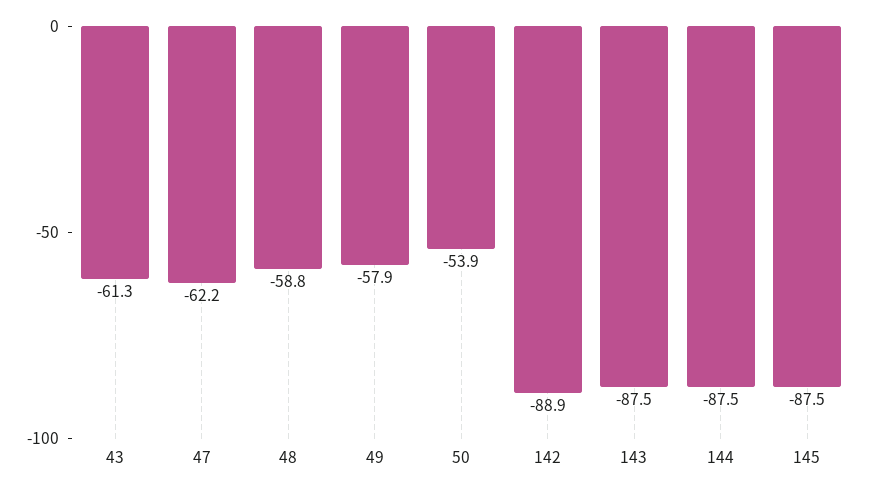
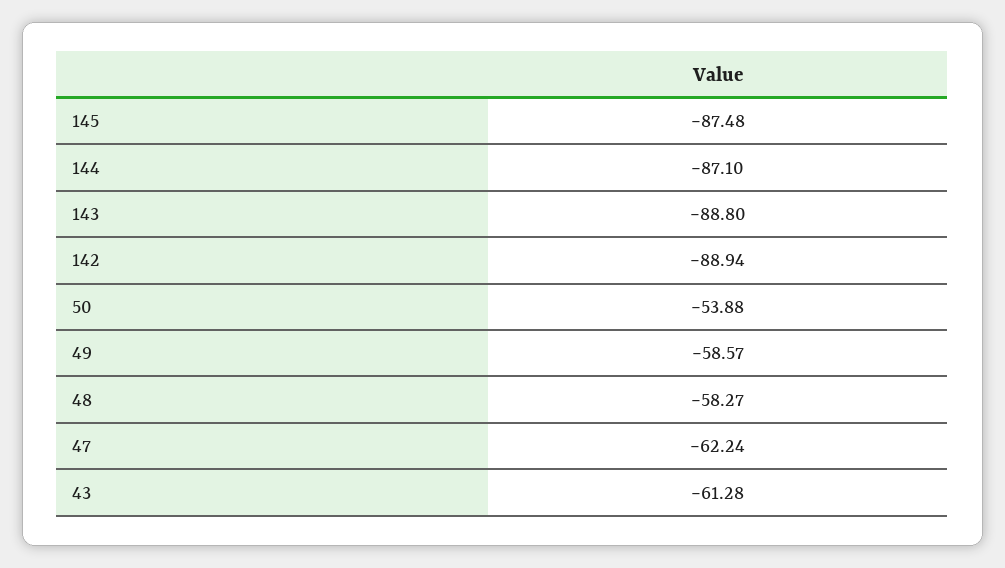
48: -58.8 -> -58.27
49: -57.9 -> -58.57
143: -87.5 -> -88.8
144: -87.5 -> -87.1

